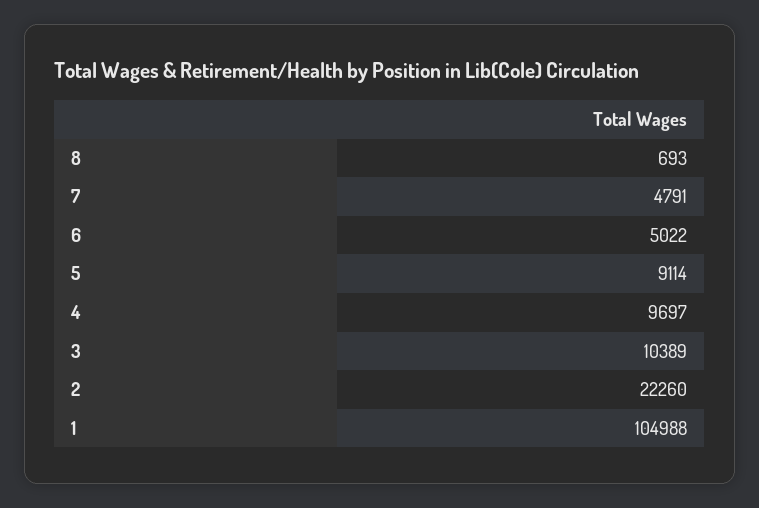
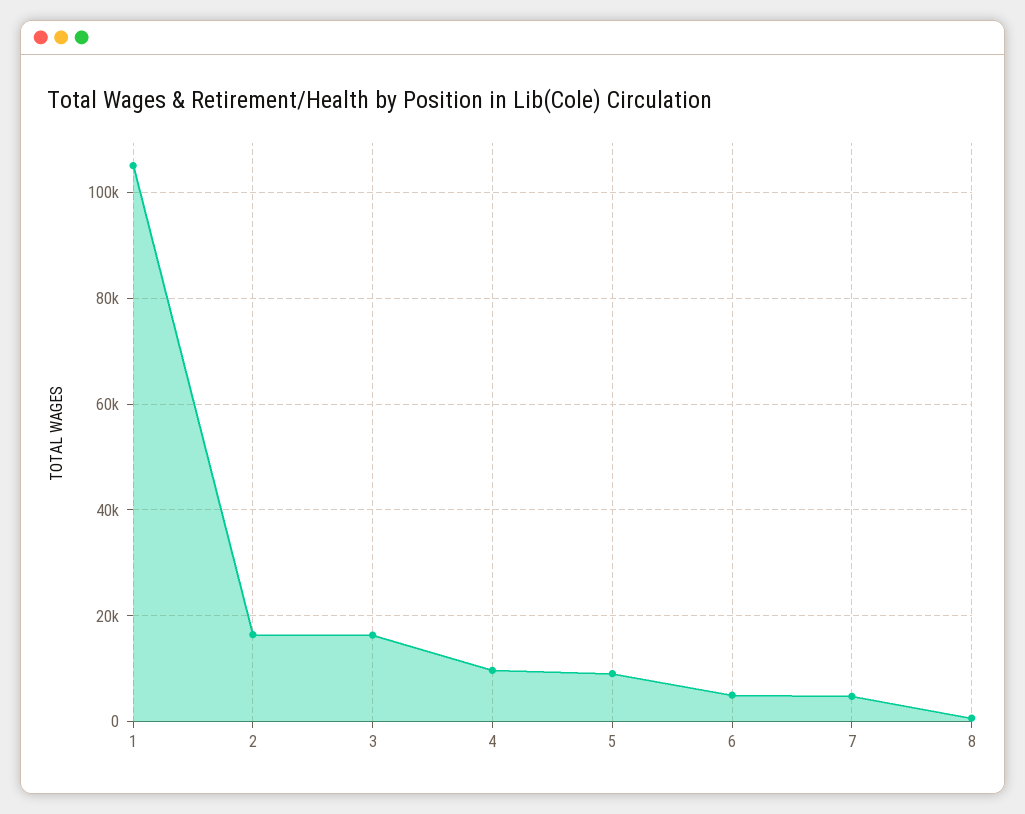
3: 10389 -> 16000
2: 22260 -> 16000

